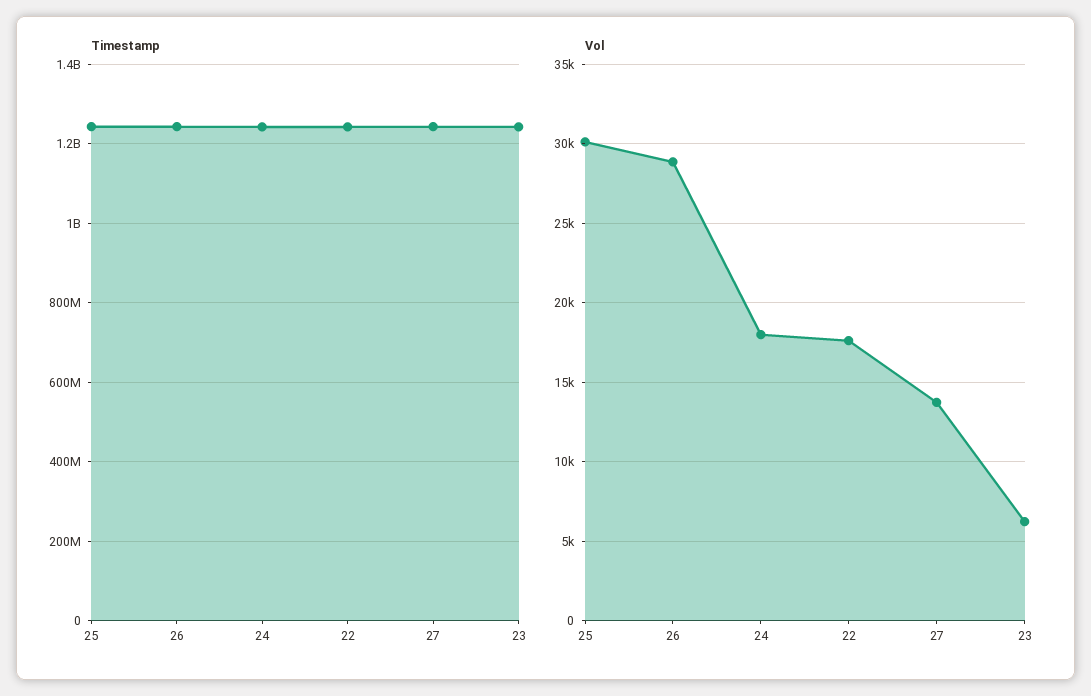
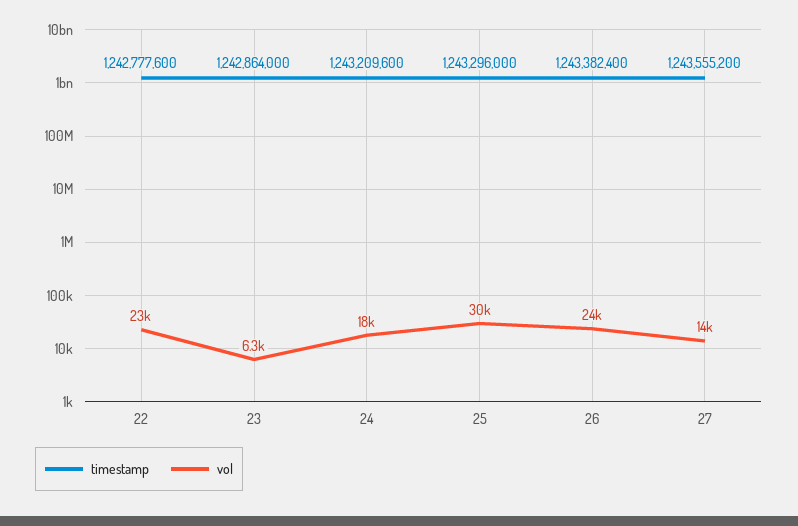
Vol, 26: 29000 -> 24000
Vol, 22: 17500 -> 23000

